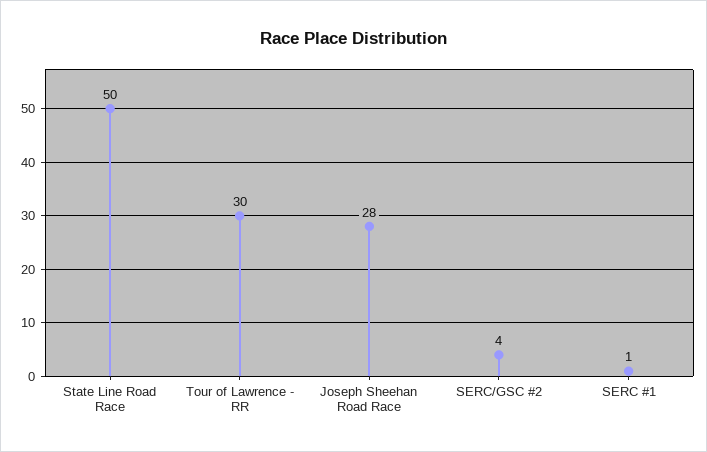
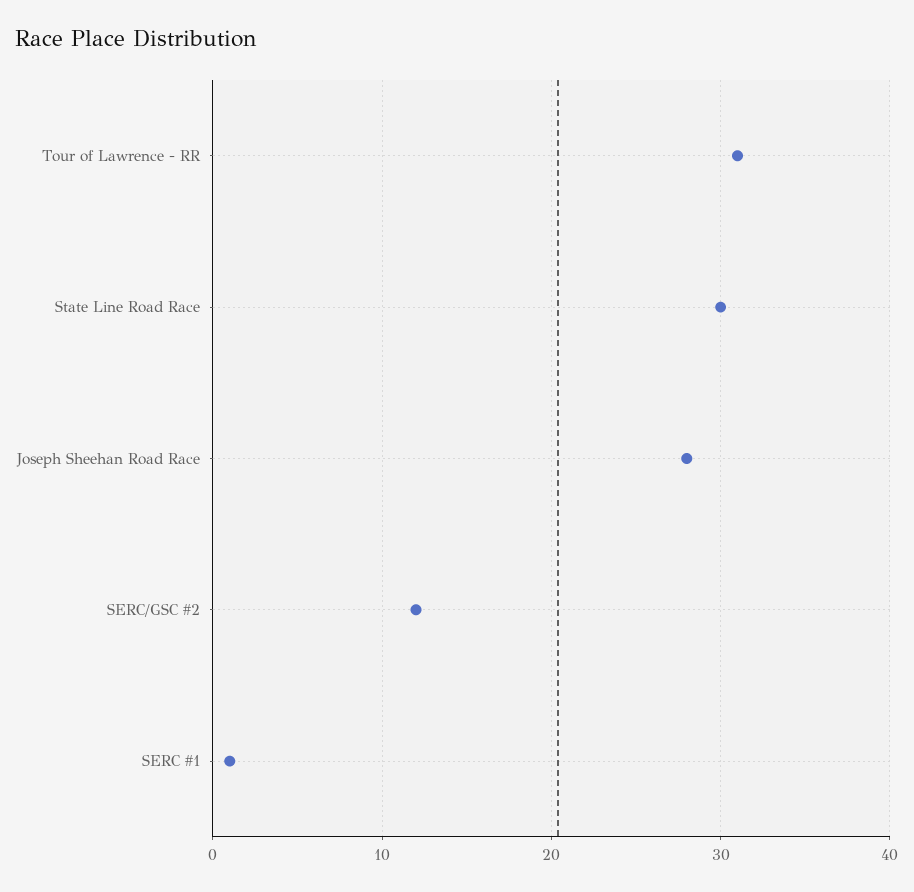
State Line Road Race: 50 -> 30
Tour of Lawrence - RR: 30 -> 31
SERC/GSC #2: 4 -> 12

